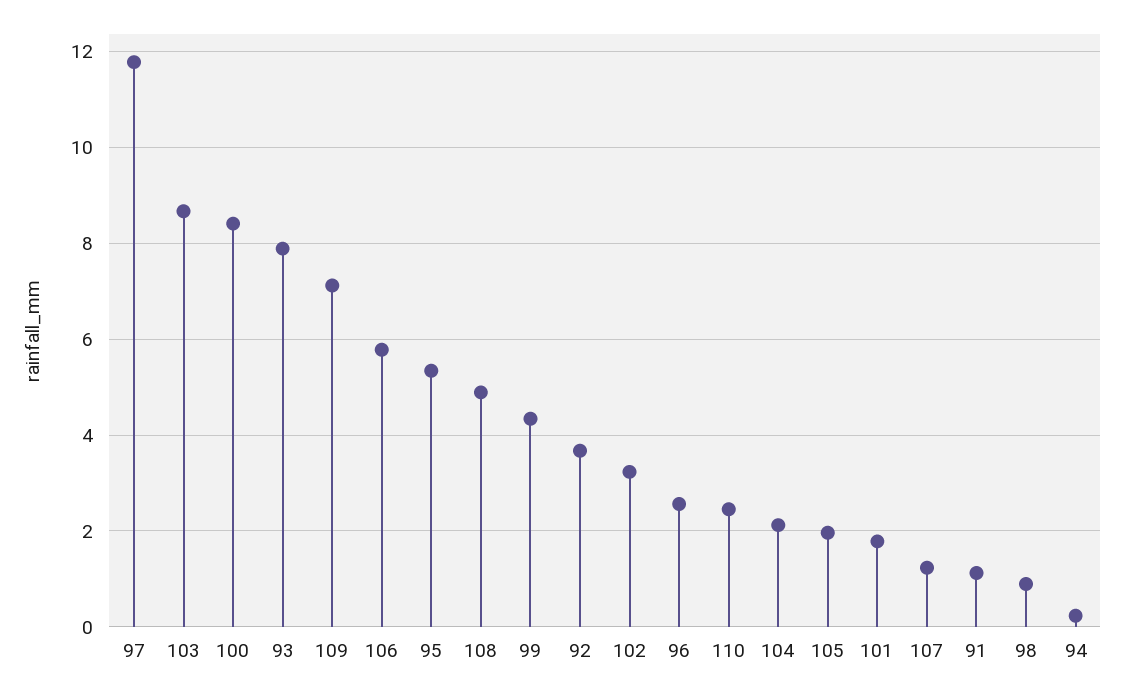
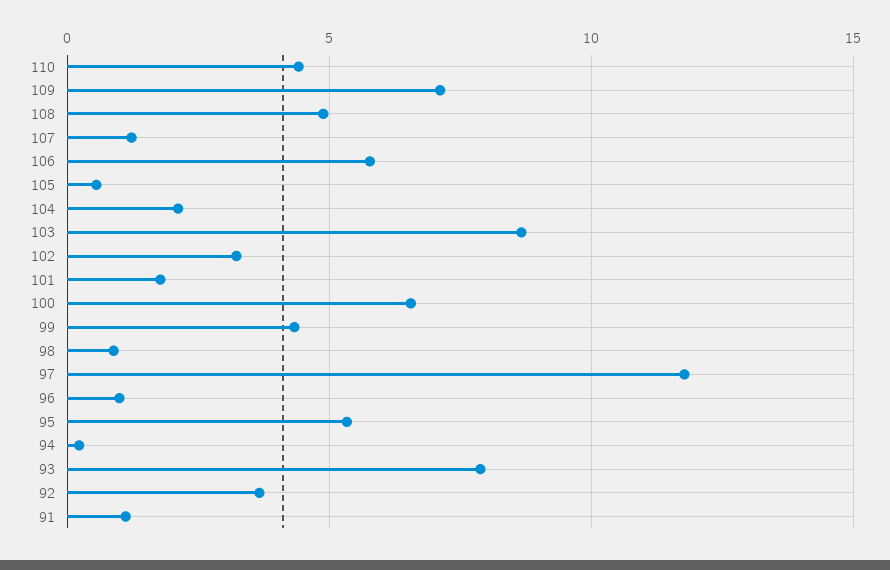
100: 8.4 -> 6.5
96: 2.6 -> 1
110: 2.4 -> 4.5
105: 2 -> 0.5

